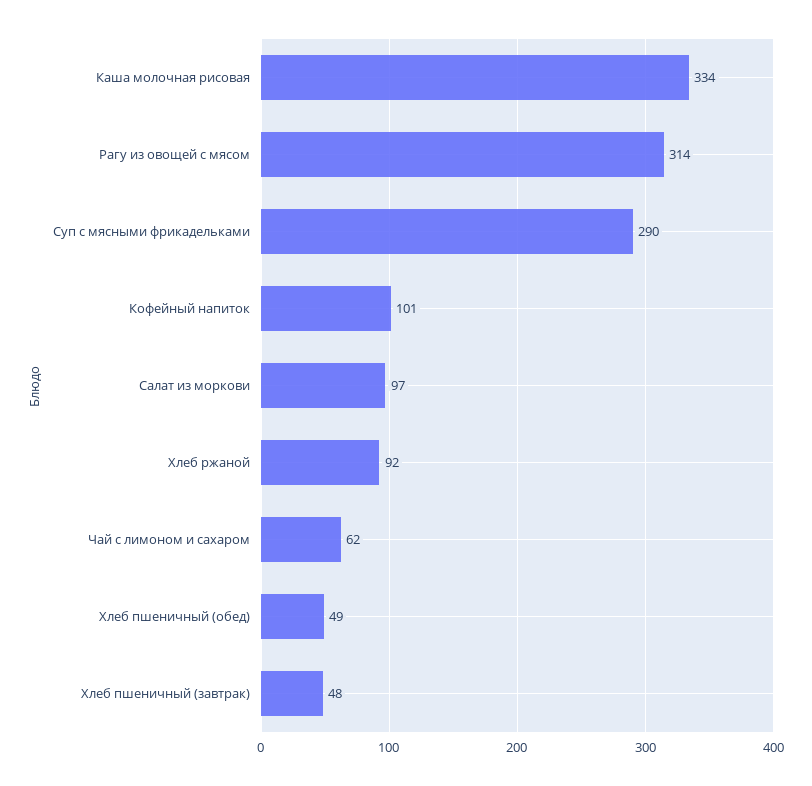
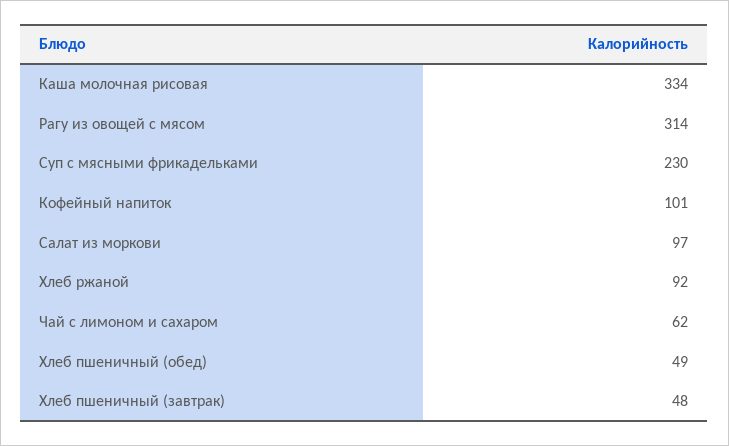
Суп с мясными фрикадельками: 290 -> 230

